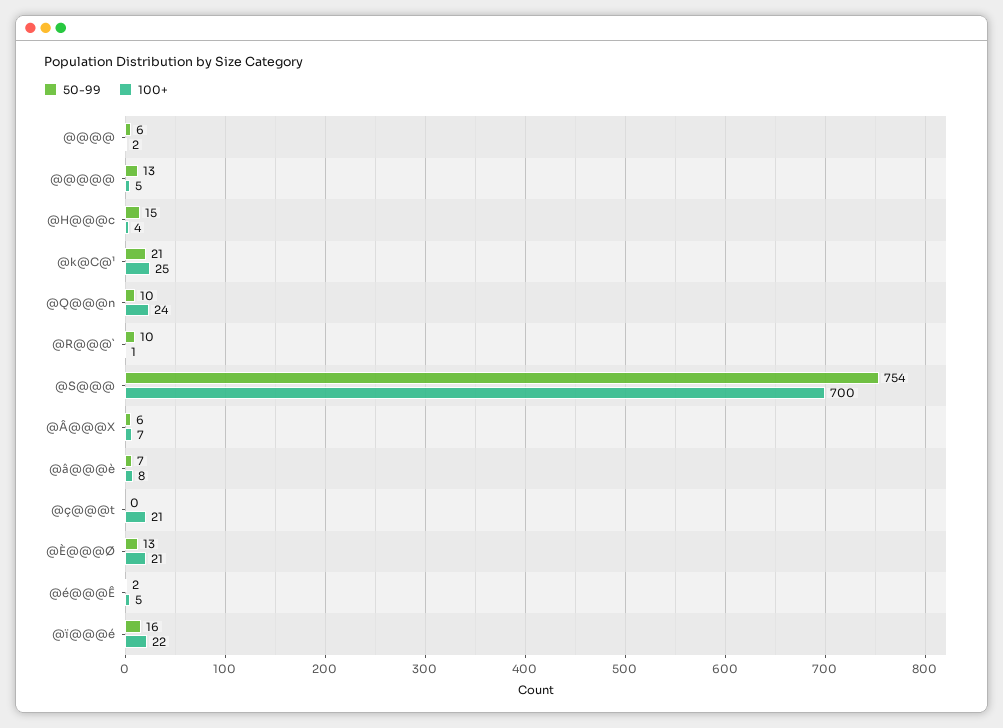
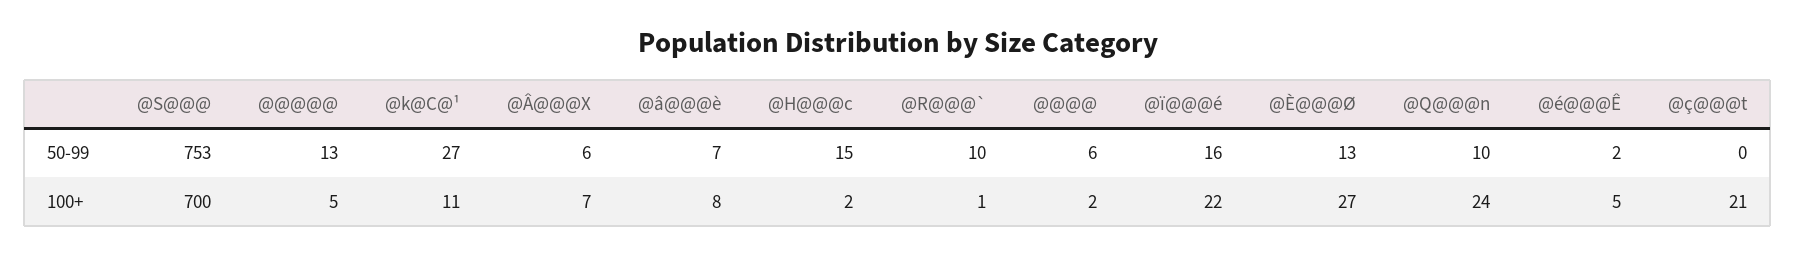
100+, @H@@@c: 4 -> 2
50-99, @k@C@¹: 21 -> 27
100+, @k@C@¹: 25 -> 11
50-99, @S@@@: 754 -> 753
100+, @È@@@Ø: 21 -> 27

